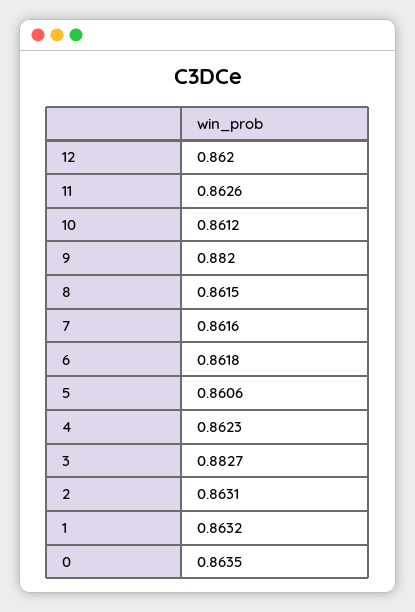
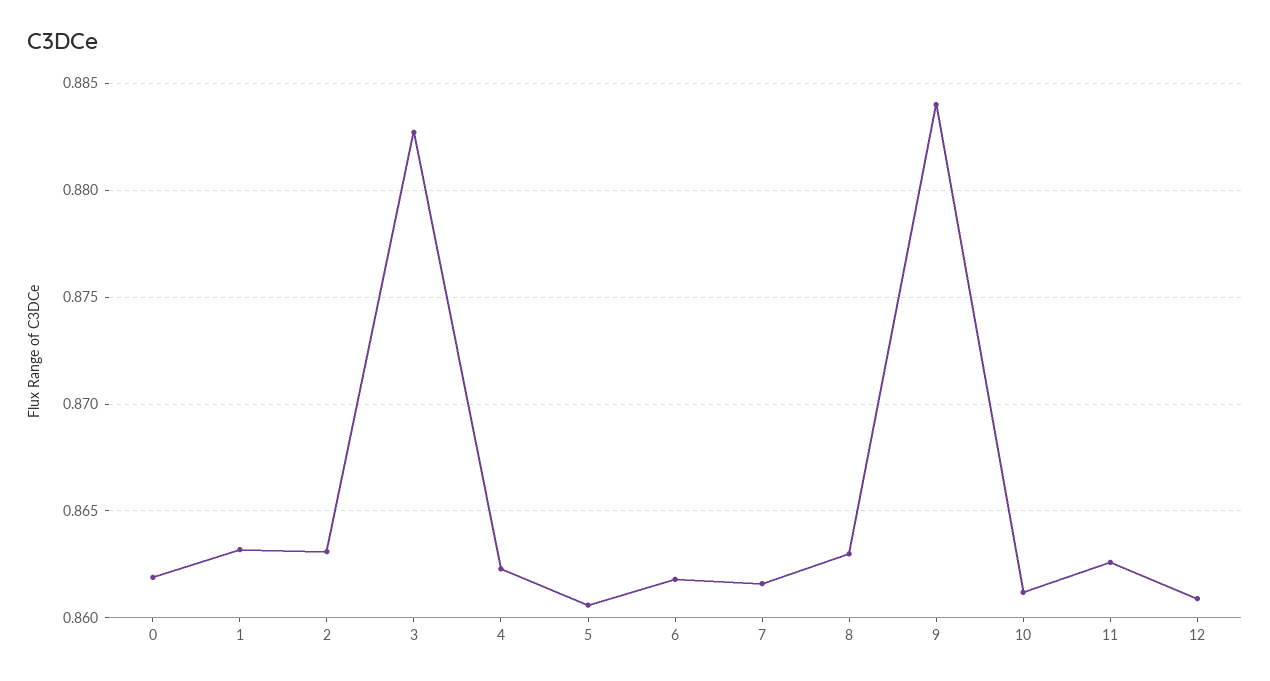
12: 0.862 -> 0.861
9: 0.882 -> 0.884
8: 0.8615 -> 0.863
0: 0.8635 -> 0.862

